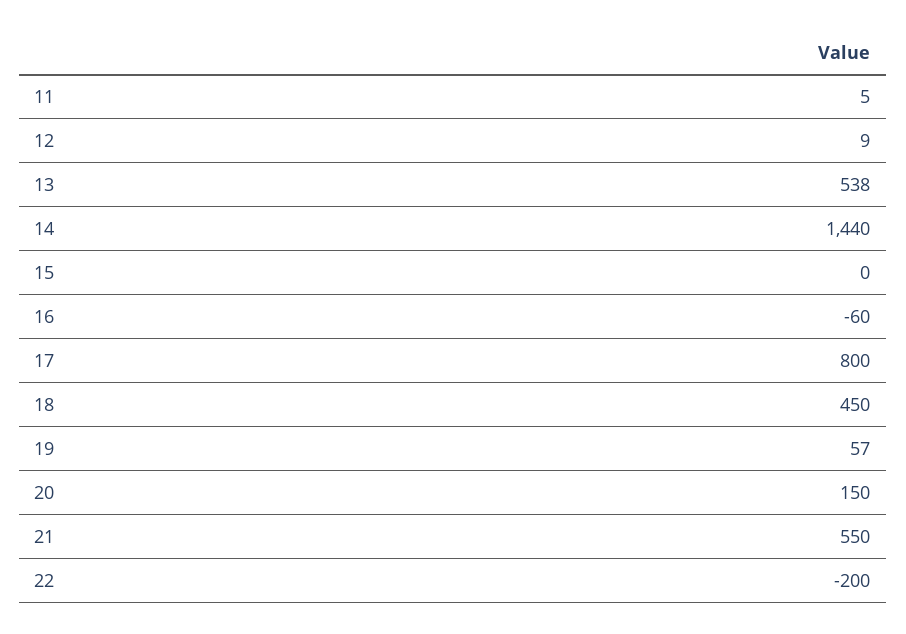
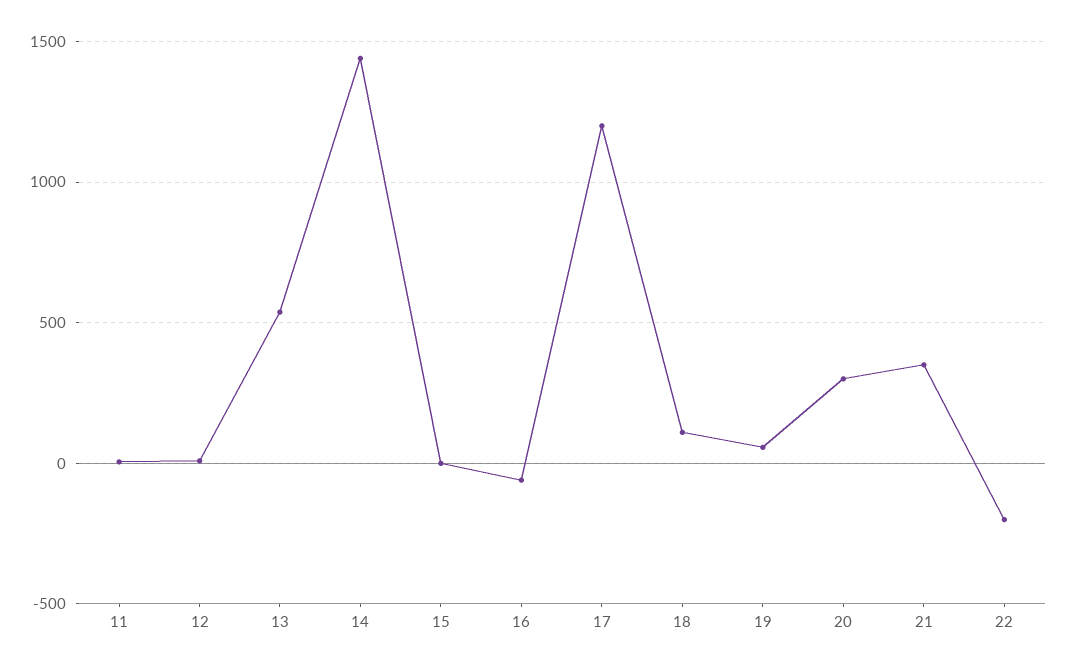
17: 800 -> 1200
18: 450 -> 100
20: 150 -> 300
21: 550 -> 350

